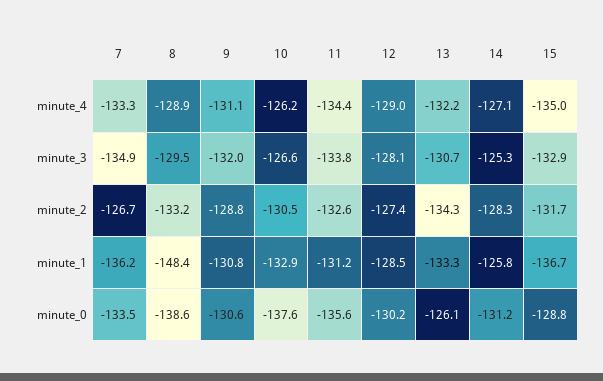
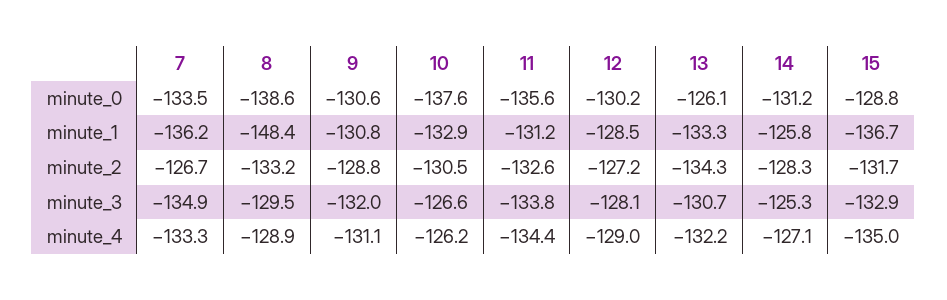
12, minute_2: -127.4 -> -127.2

